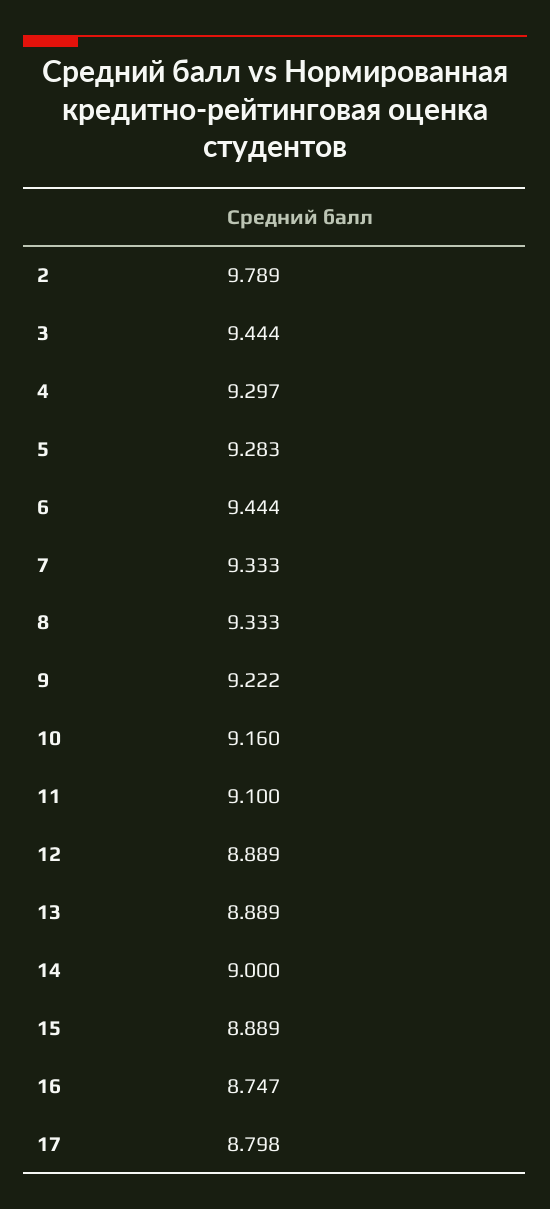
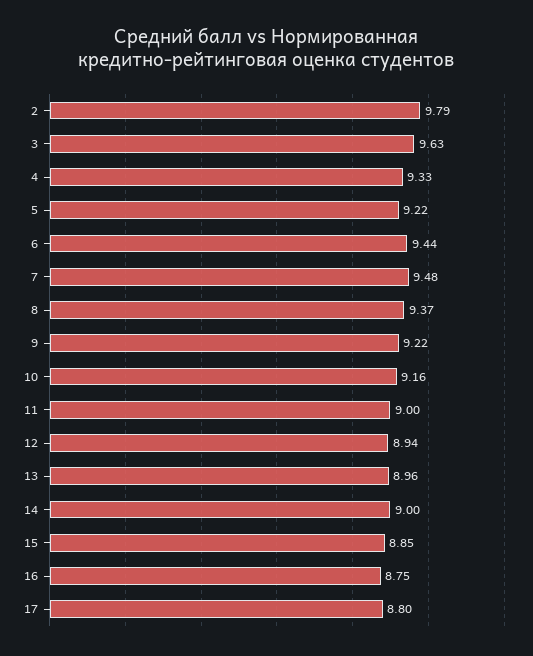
3: 9.444 -> 9.63
4: 9.297 -> 9.33
5: 9.283 -> 9.22
7: 9.333 -> 9.48
8: 9.333 -> 9.37
11: 9.1 -> 9
12: 8.889 -> 8.94
13: 8.889 -> 8.96
15: 8.889 -> 8.85

